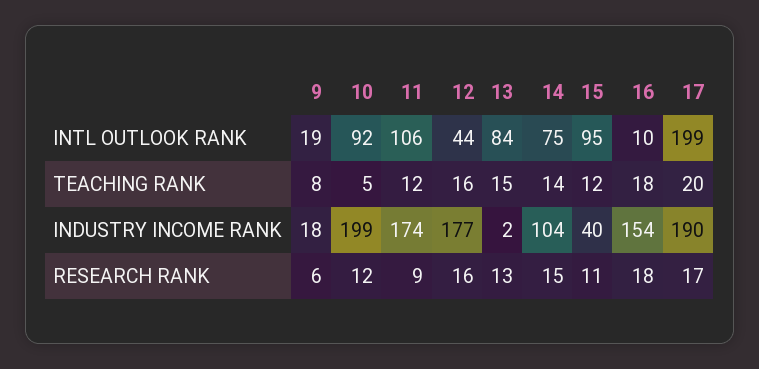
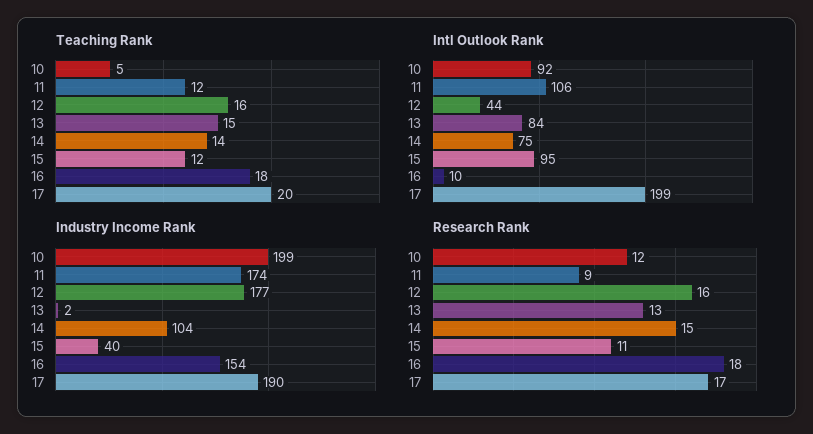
INTL OUTLOOK RANK, 9: 19 -> none
TEACHING RANK, 9: 8 -> none
INDUSTRY INCOME RANK, 9: 18 -> none
RESEARCH RANK, 9: 6 -> none

